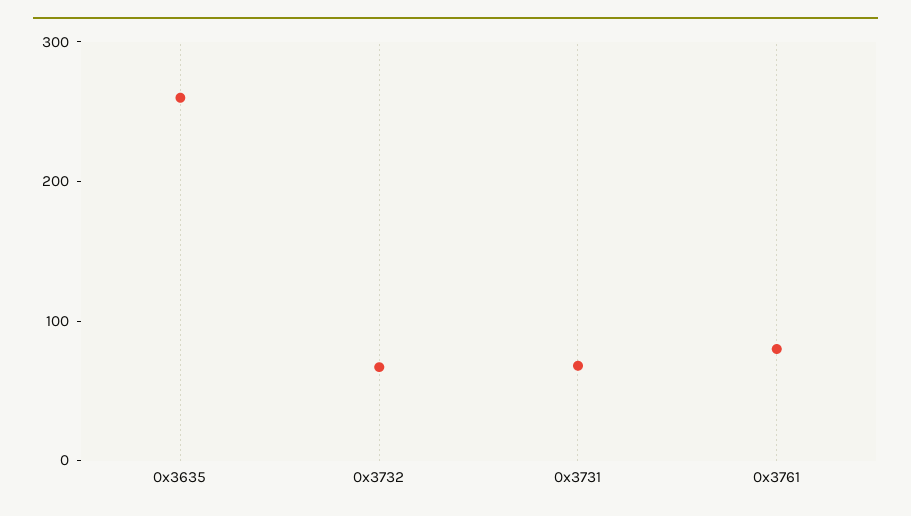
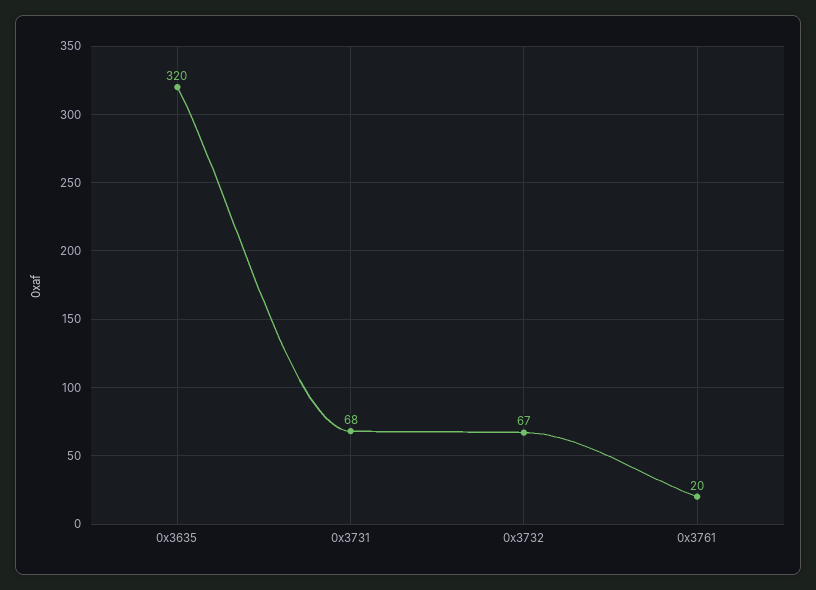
0x3635: 260 -> 320
0x3761: 80 -> 20

